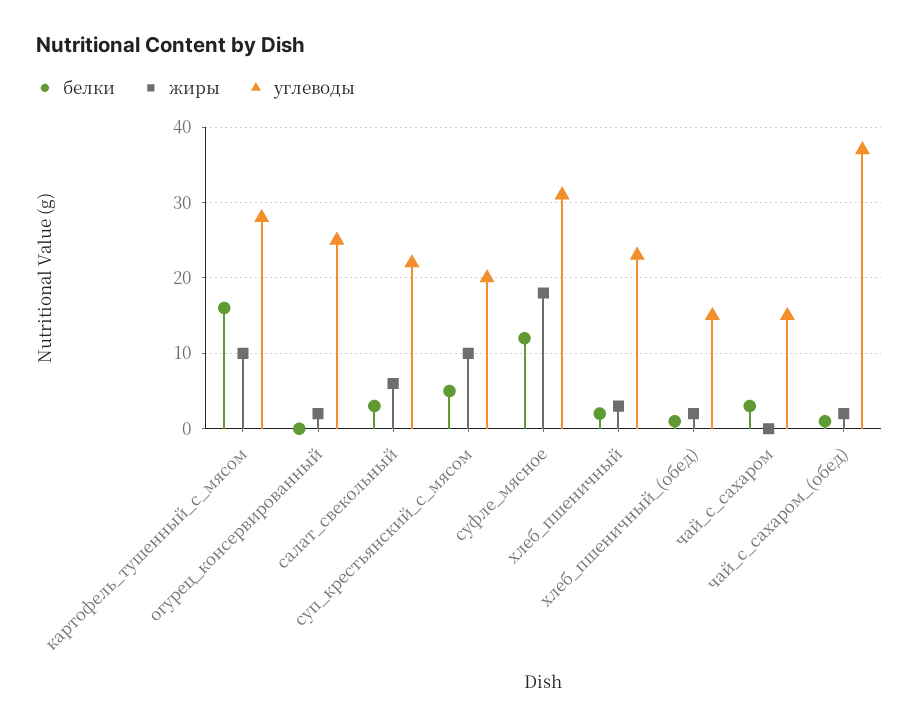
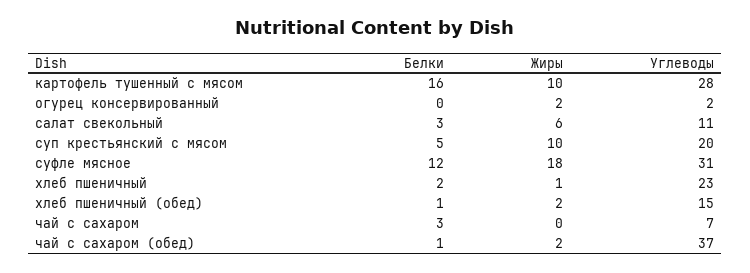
углеводы, огурец_консервированный: 25 -> 2
углеводы, салат_свекольный: 22 -> 11
жиры, хлеб_пшеничный: 3 -> 1
углеводы, чай_с_сахаром: 15 -> 7

